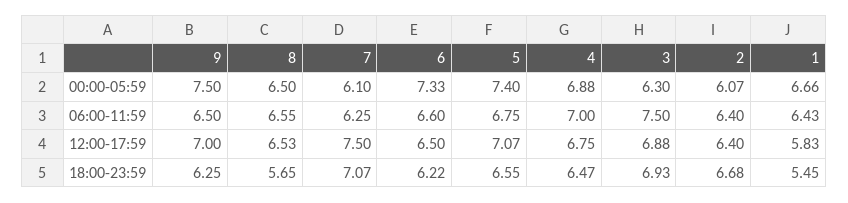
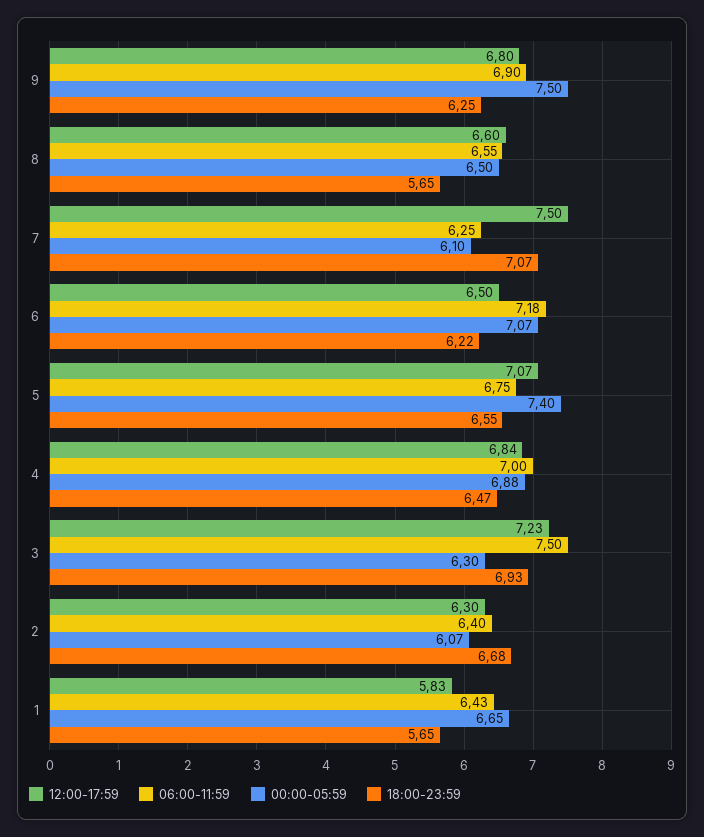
00:00-05:59, 6: 7.33 -> 7.07
00:00-05:59, 1: 6.66 -> 6.65
06:00-11:59, 9: 6.5 -> 6.9
06:00-11:59, 6: 6.6 -> 7.18
12:00-17:59, 9: 7 -> 6.8
12:00-17:59, 8: 6.53 -> 6.6
12:00-17:59, 4: 6.75 -> 6.84
12:00-17:59, 3: 6.88 -> 7.23
12:00-17:59, 2: 6.4 -> 6.3
18:00-23:59, 1: 5.45 -> 5.65

